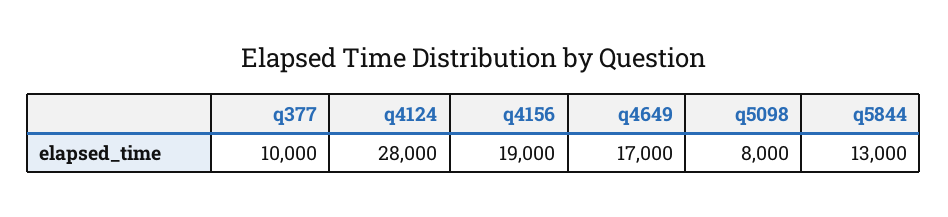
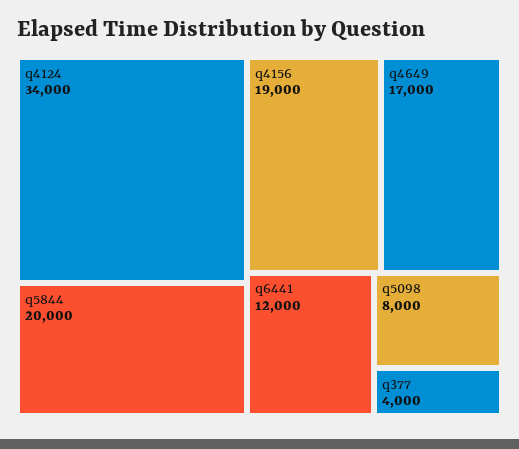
q377: 10000 -> 4000
q4124: 28000 -> 34000
q5844: 13000 -> 20000
q6441: none -> 12000

